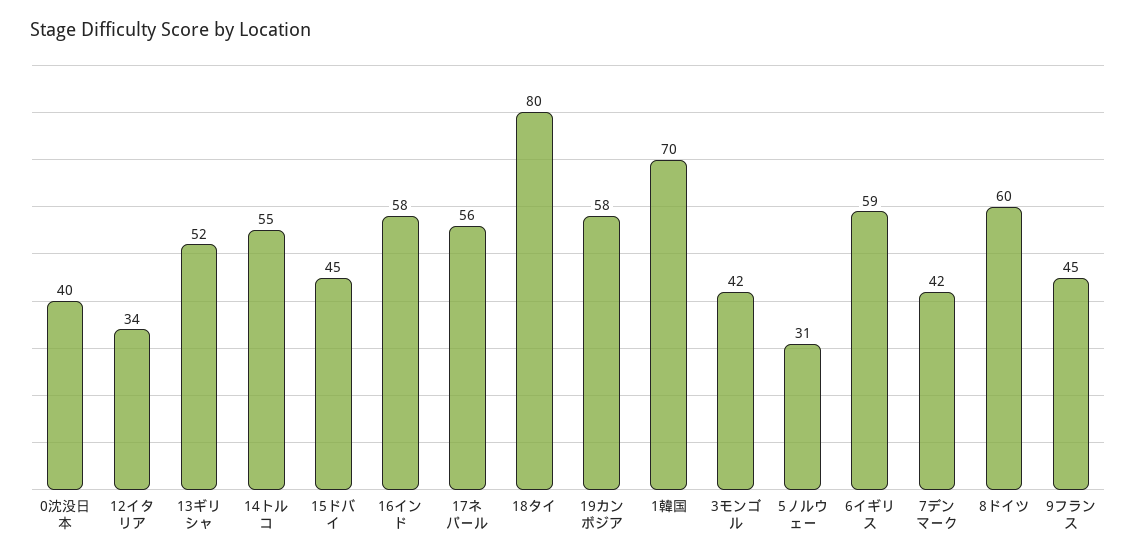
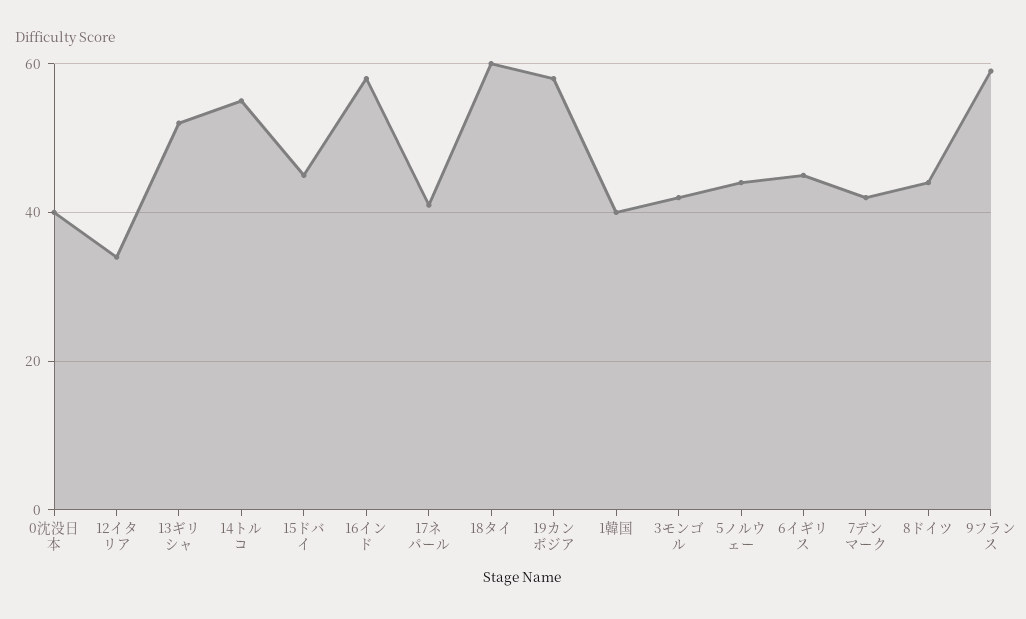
17ネパール: 56 -> 40
18タイ: 80 -> 60
1韓国: 70 -> 40
5ノルウェー: 31 -> 45
6イギリス: 59 -> 45
8ドイツ: 60 -> 45
9フランス: 45 -> 60

